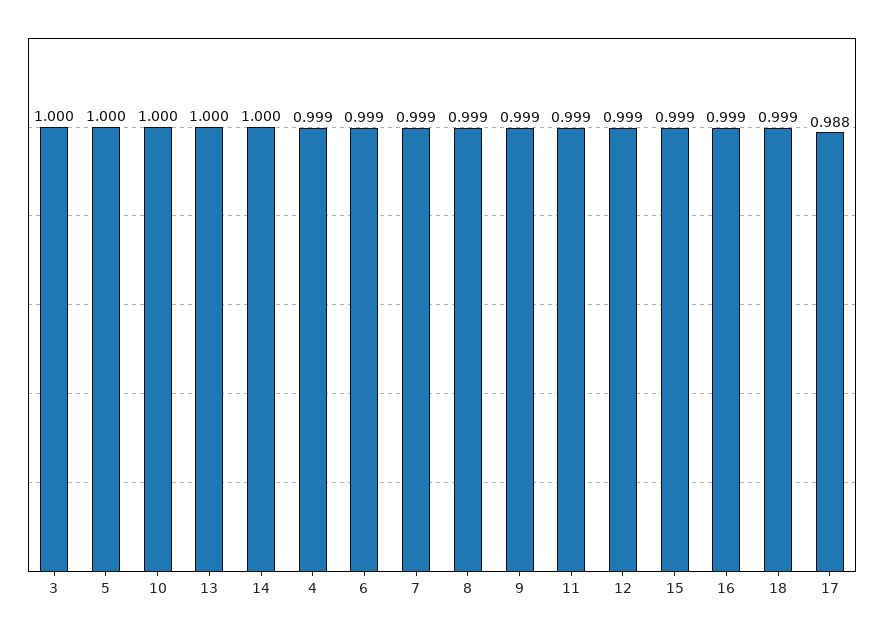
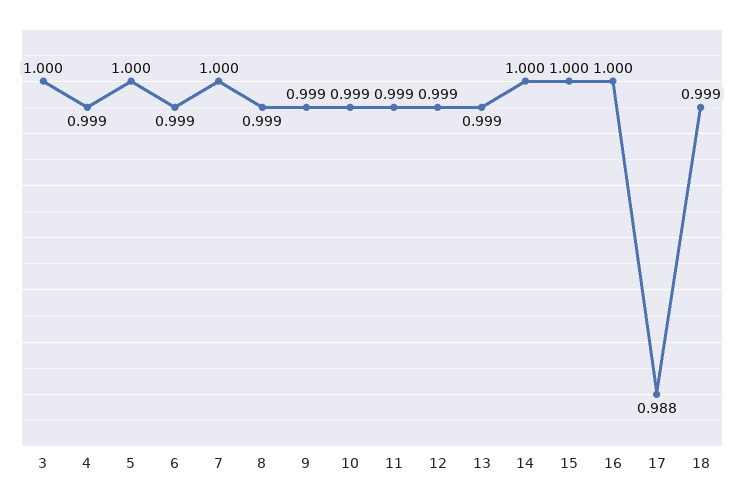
10: 1 -> 0.999
13: 1 -> 0.999
7: 0.999 -> 1
15: 0.999 -> 1
16: 0.999 -> 1

